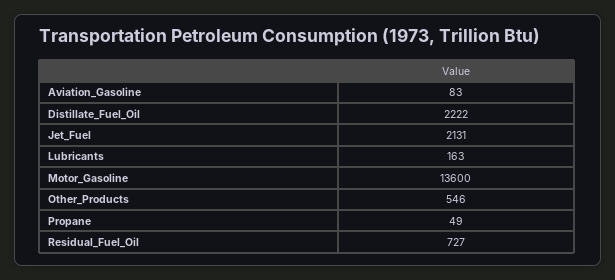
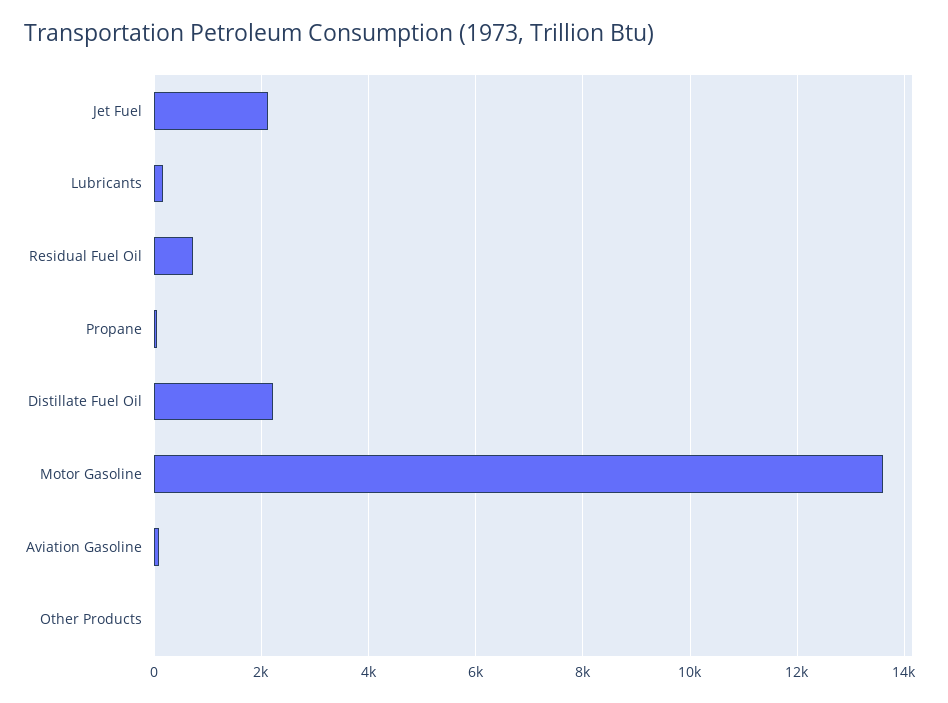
Other_Products: 546 -> 0

